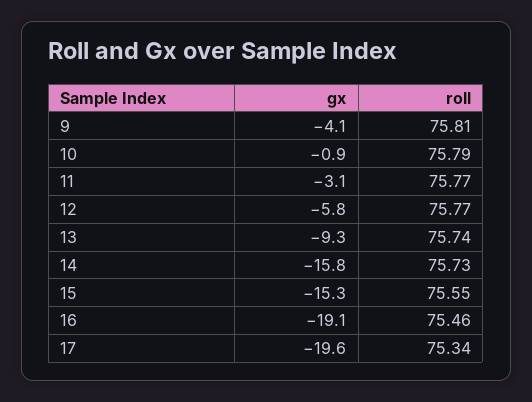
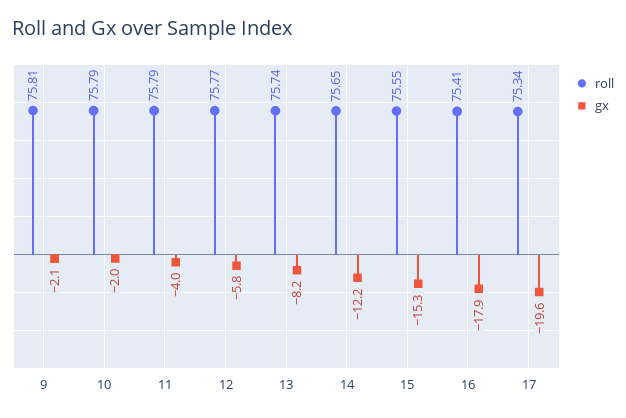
gx, 9: -4.1 -> -2.1
gx, 10: -0.9 -> -2
gx, 11: -3.1 -> -4
roll, 11: 75.77 -> 75.79
gx, 13: -9.3 -> -8.2
gx, 14: -15.8 -> -12.2
roll, 14: 75.73 -> 75.65
gx, 16: -19.1 -> -17.9
roll, 16: 75.46 -> 75.41

